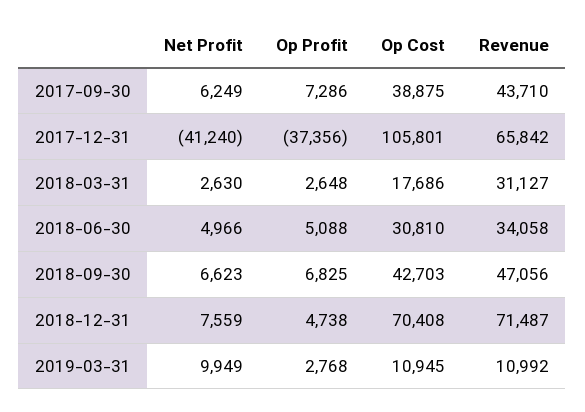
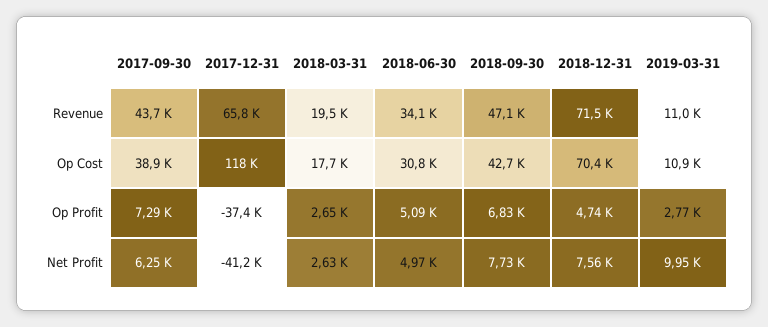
Op Cost, 2017-12-31: 105801 -> 118000
Revenue, 2018-03-31: 31127 -> 19500
Net Profit, 2018-09-30: 6623 -> 7730

